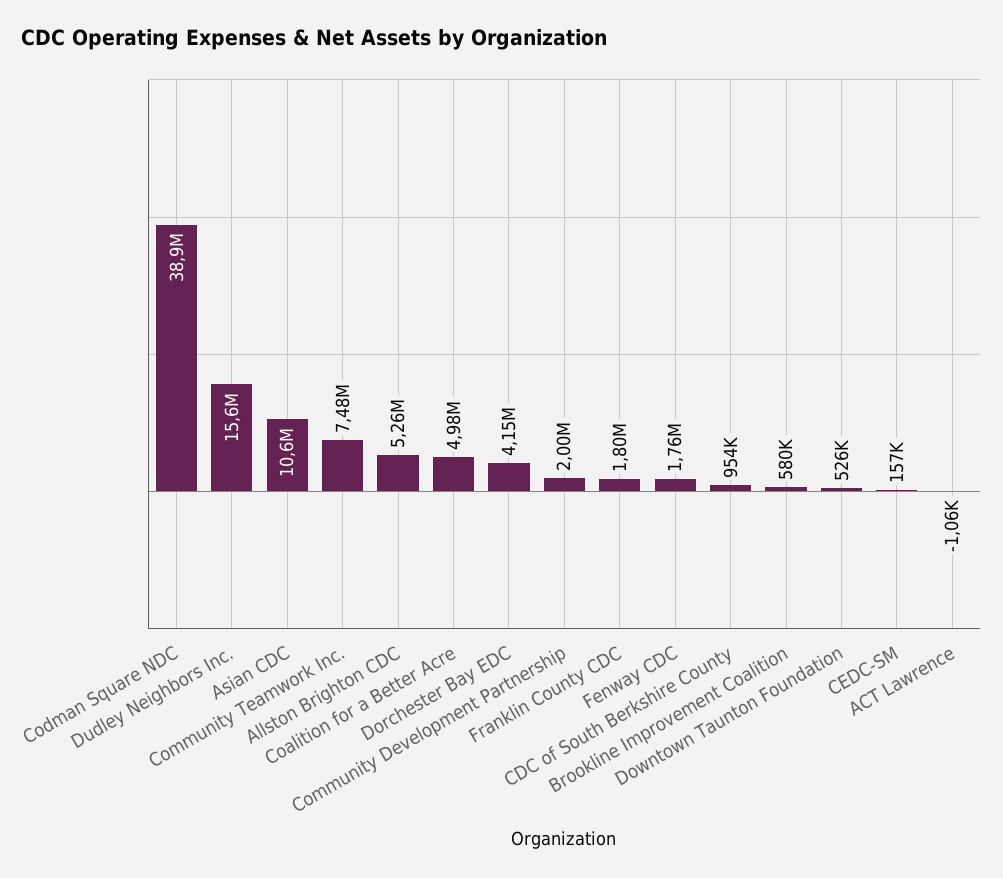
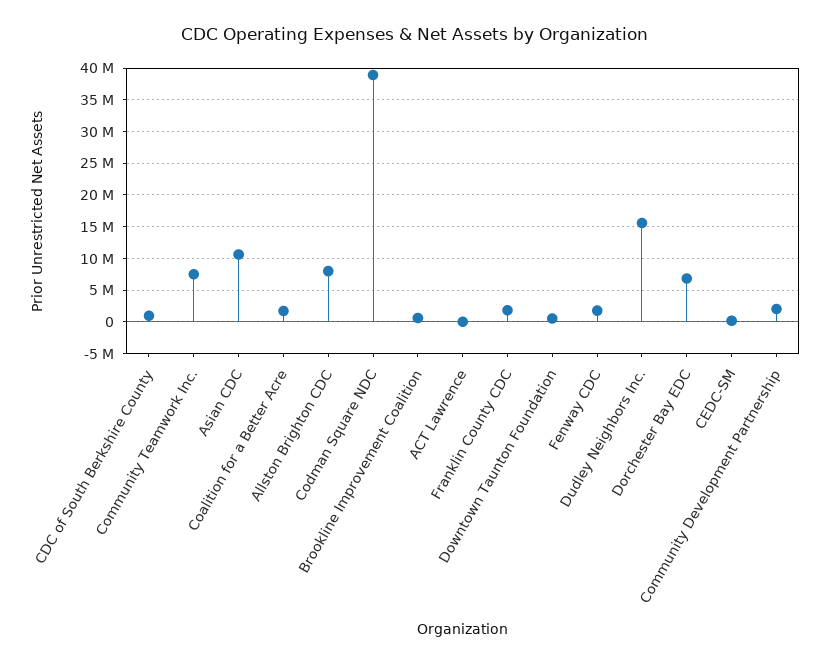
Allston Brighton CDC: 5260000 -> 8000000
Coalition for a Better Acre: 4980000 -> 2000000
Dorchester Bay EDC: 4150000 -> 7000000

